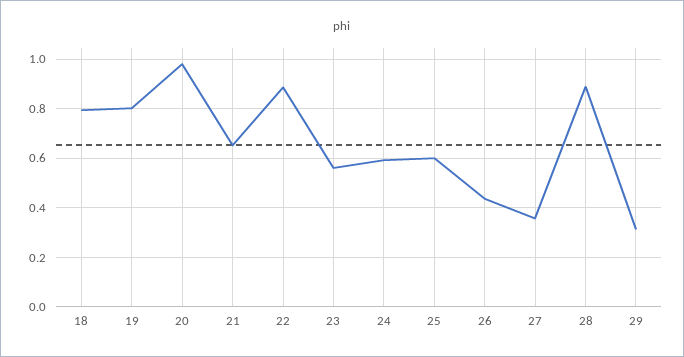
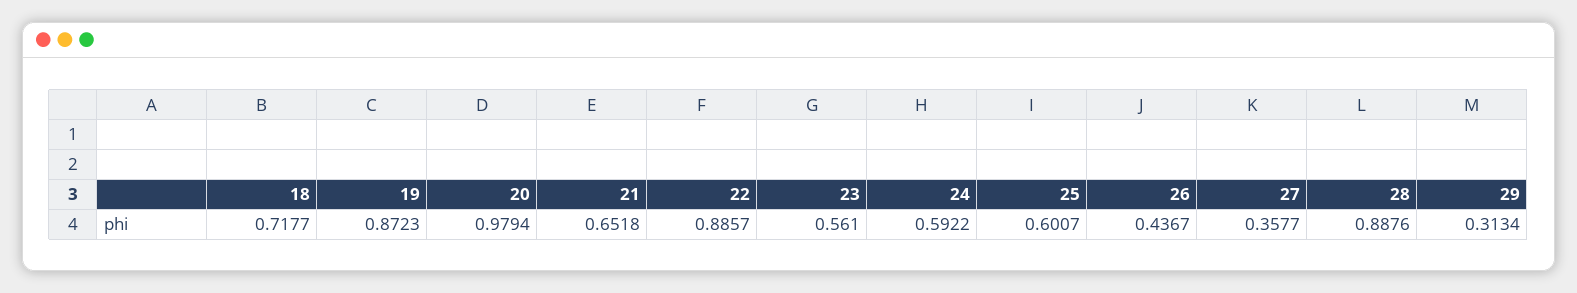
18: 0.8 -> 0.7177
19: 0.8 -> 0.8723

